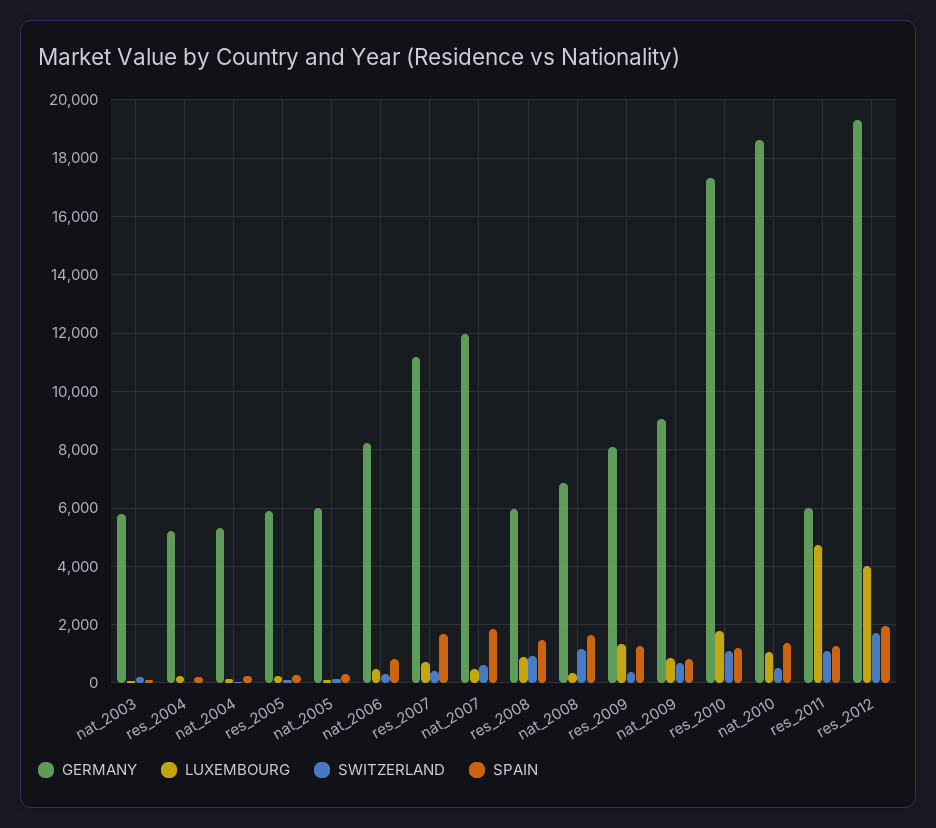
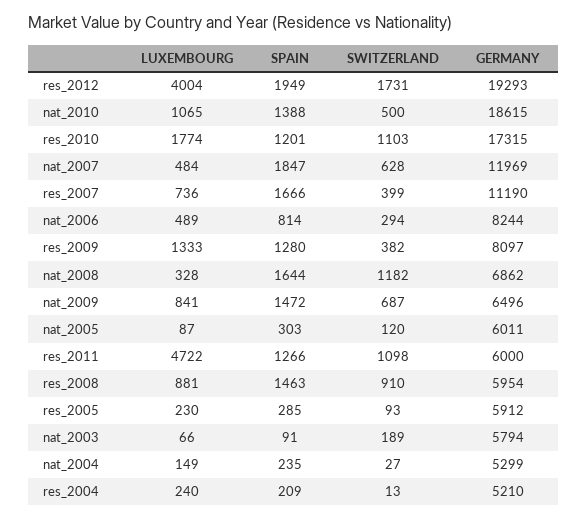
GERMANY, nat_2009: 9000 -> 6496
SPAIN, nat_2009: 750 -> 1472

